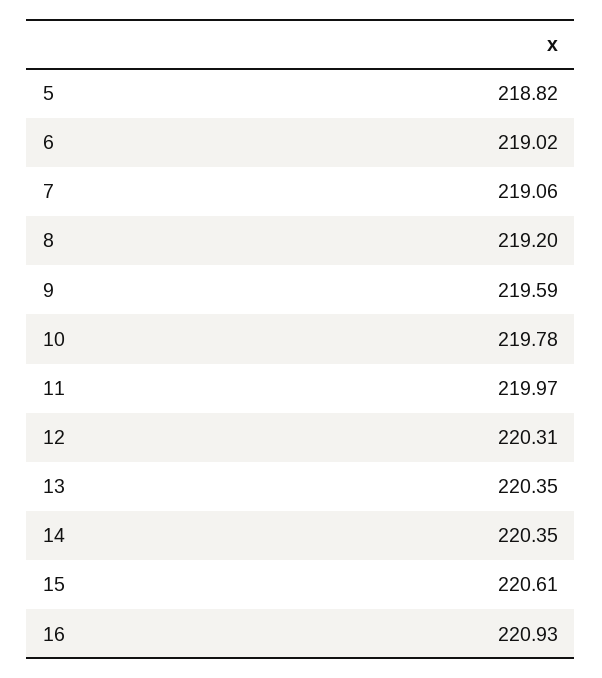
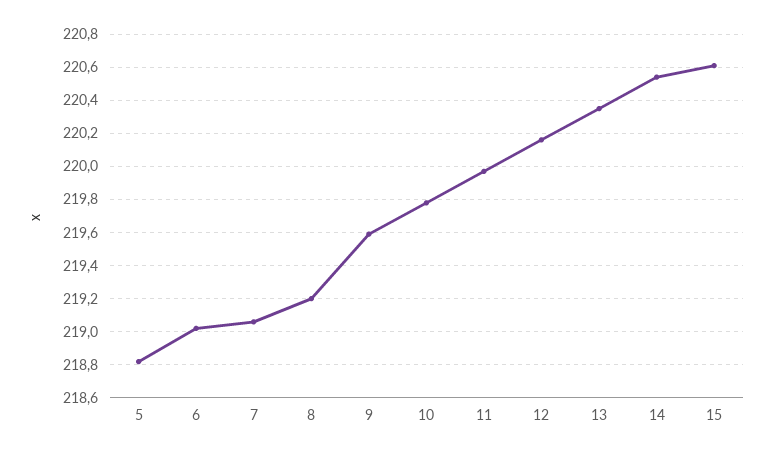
12: 220.31 -> 220.15
14: 220.35 -> 220.55
16: 220.93 -> none

